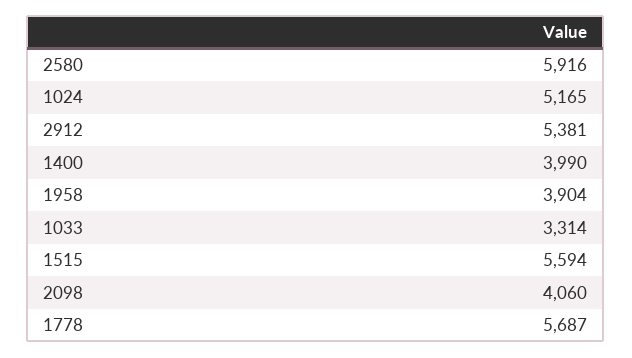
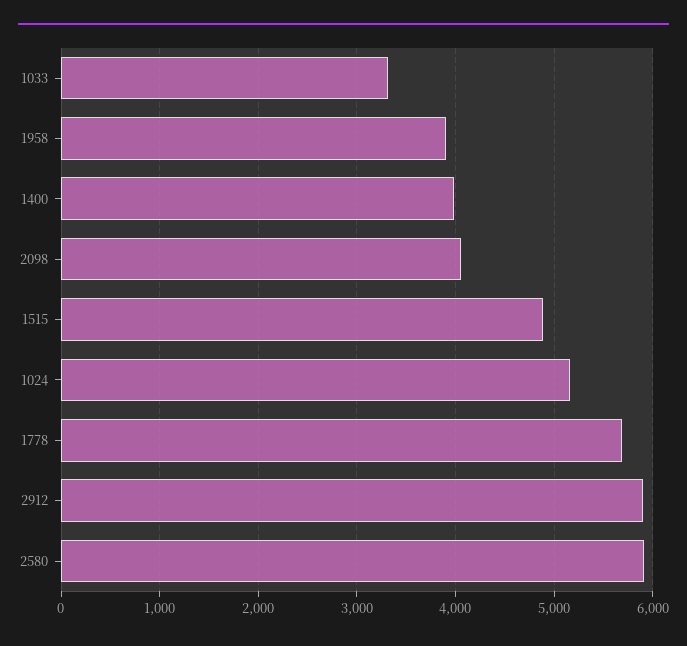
2912: 5381 -> 5900
1515: 5594 -> 4900

